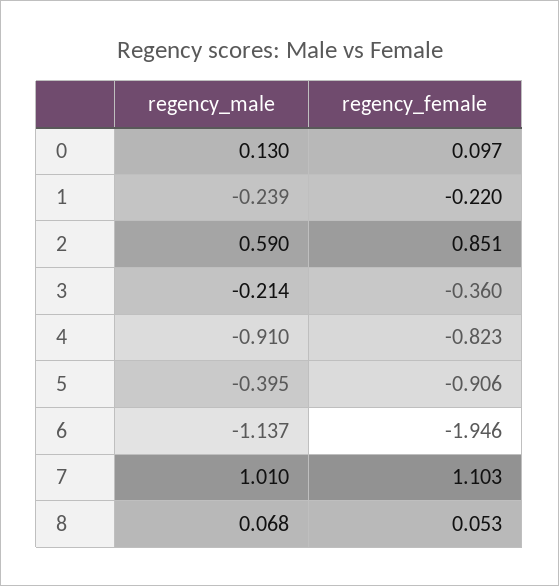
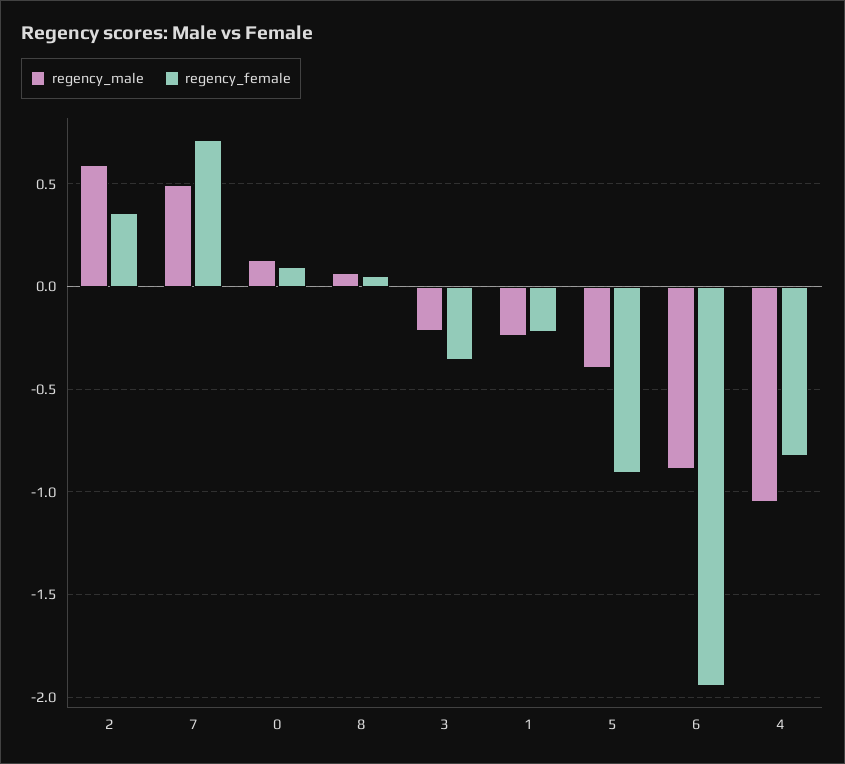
regency_female, 2: 0.851 -> 0.35
regency_male, 4: -0.91 -> -1.05
regency_male, 6: -1.137 -> -0.9
regency_male, 7: 1.01 -> 0.5
regency_female, 7: 1.103 -> 0.7

